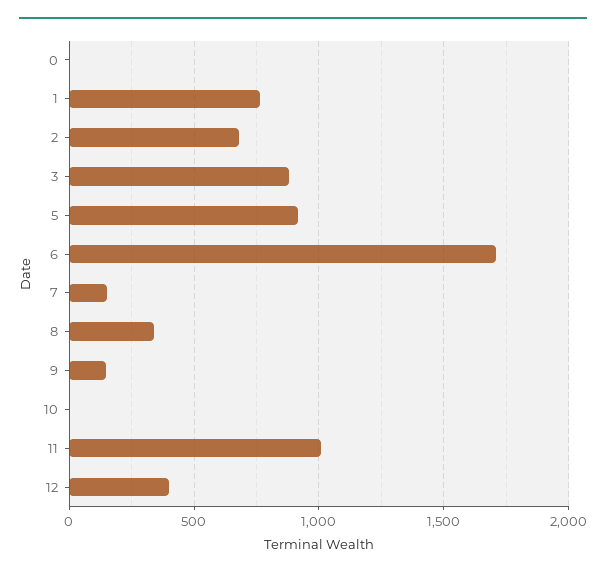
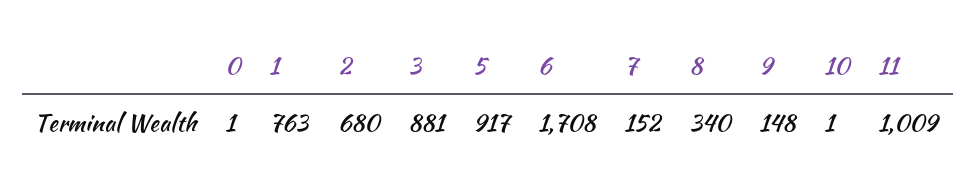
12: 400 -> none

